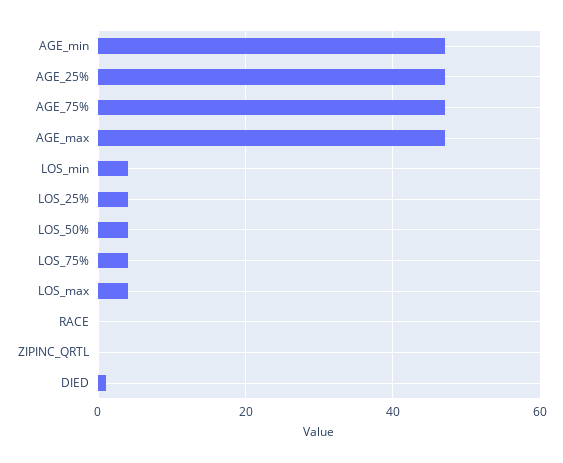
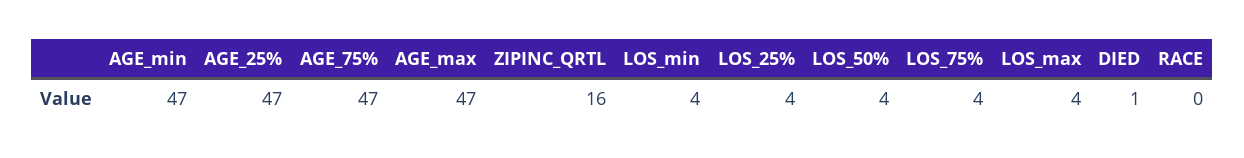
ZIPINC_QRTL: 0 -> 16

